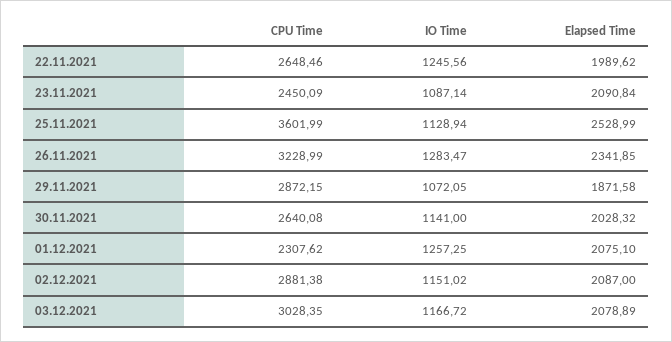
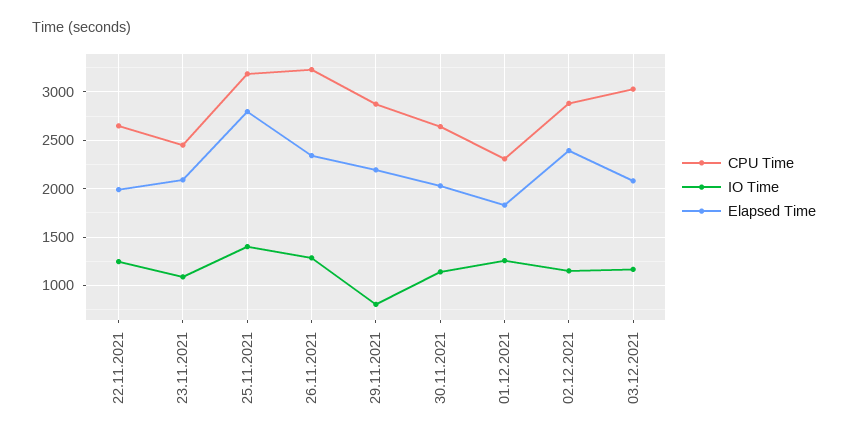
CPU Time, 25.11.2021: 3601.99 -> 3200
IO Time, 25.11.2021: 1128.94 -> 1400
Elapsed Time, 25.11.2021: 2528.99 -> 2800
IO Time, 29.11.2021: 1072.05 -> 800
Elapsed Time, 29.11.2021: 1871.58 -> 2200
Elapsed Time, 01.12.2021: 2075.1 -> 1800
Elapsed Time, 02.12.2021: 2087 -> 2400

